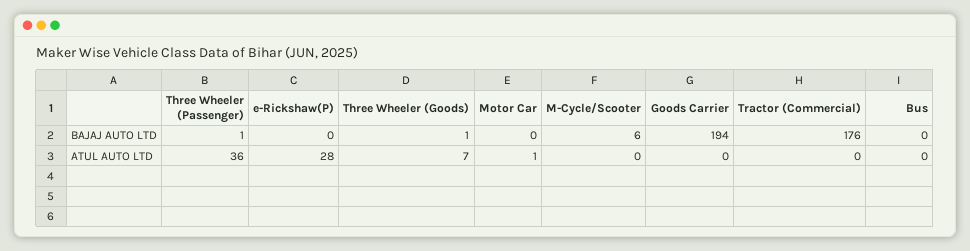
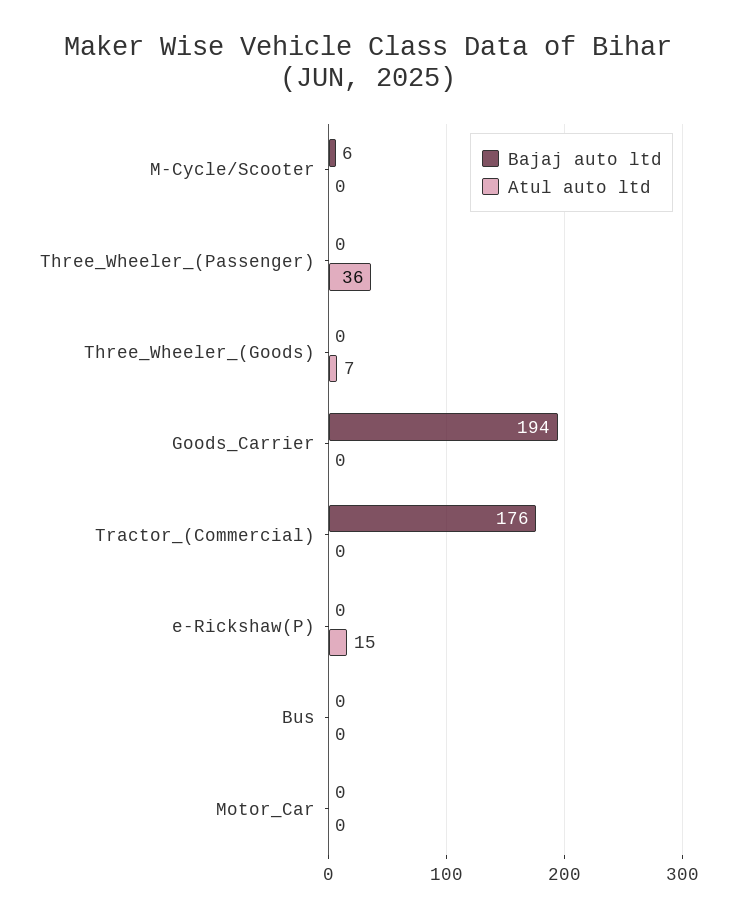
BAJAJ AUTO LTD, Three Wheeler (Passenger): 1 -> 0
BAJAJ AUTO LTD, Three Wheeler (Goods): 1 -> 0
ATUL AUTO LTD, e-Rickshaw(P): 28 -> 15
ATUL AUTO LTD, Motor Car: 1 -> 0

